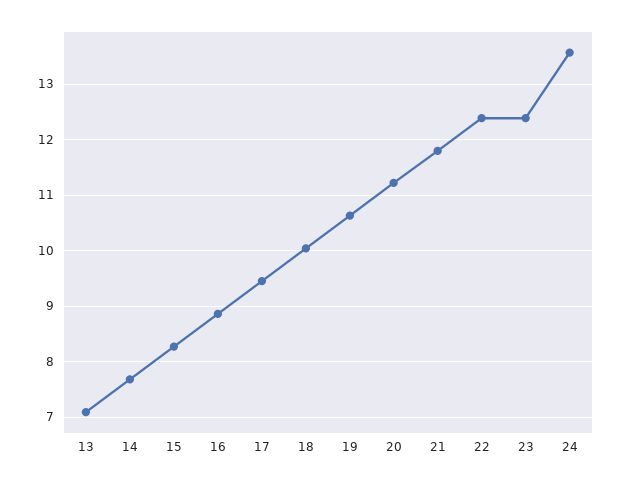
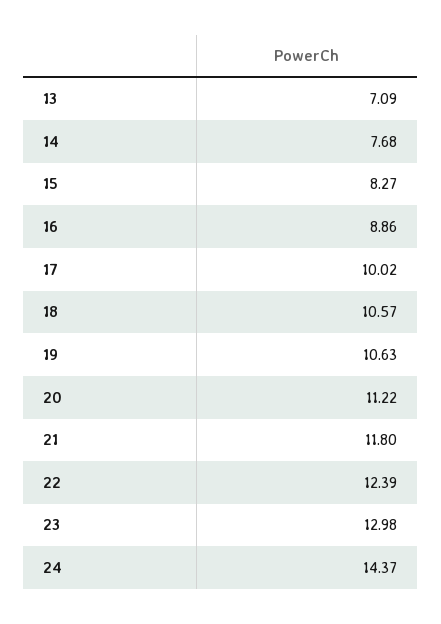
17: 9.4 -> 10.02
18: 10 -> 10.57
23: 12.4 -> 12.98
24: 13.6 -> 14.37

